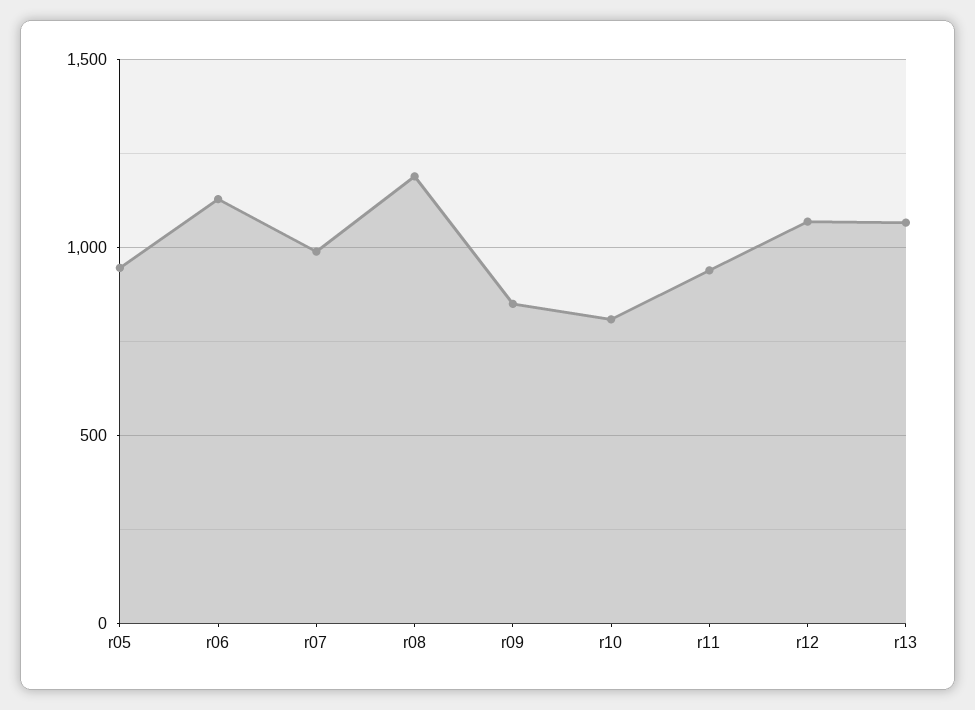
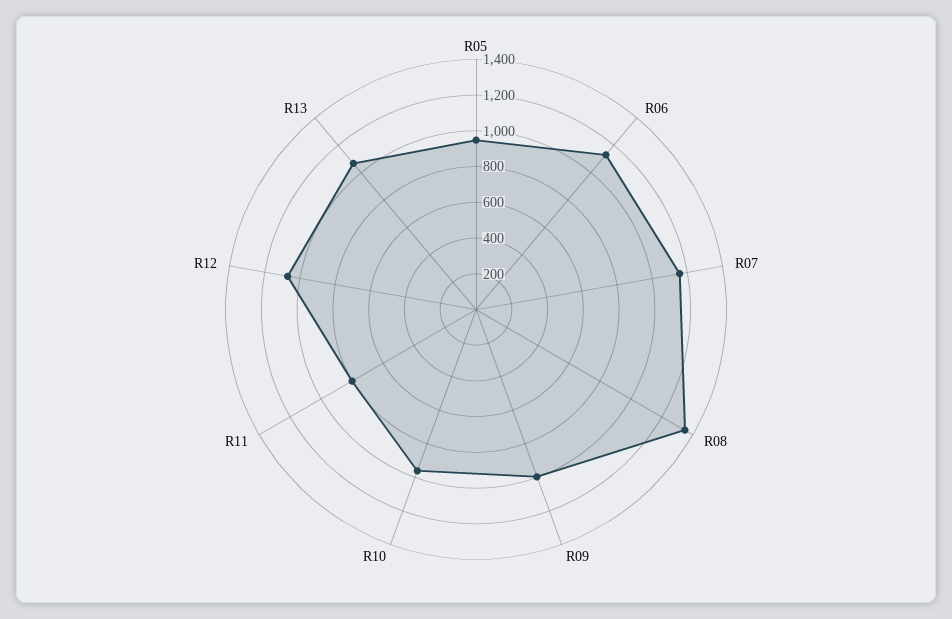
r07: 1000 -> 1150
r08: 1200 -> 1350
r09: 850 -> 1000
r10: 800 -> 950
r11: 950 -> 800

